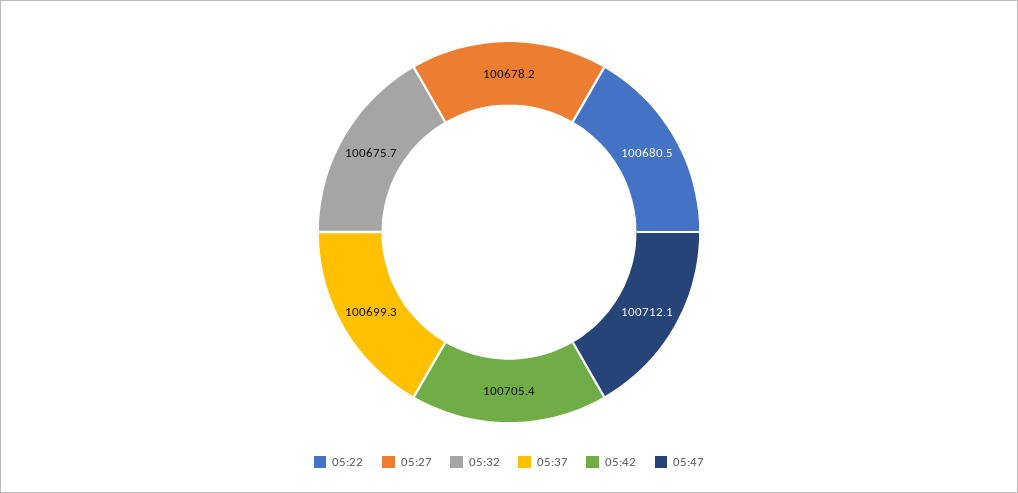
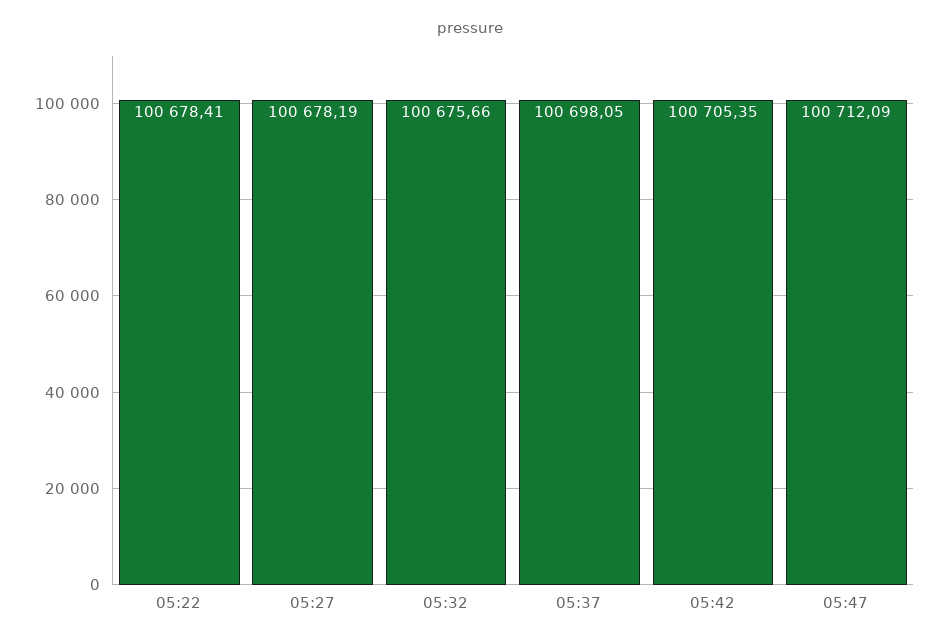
05:22: 100680.5 -> 100678.41
05:37: 100699.3 -> 100698.05

